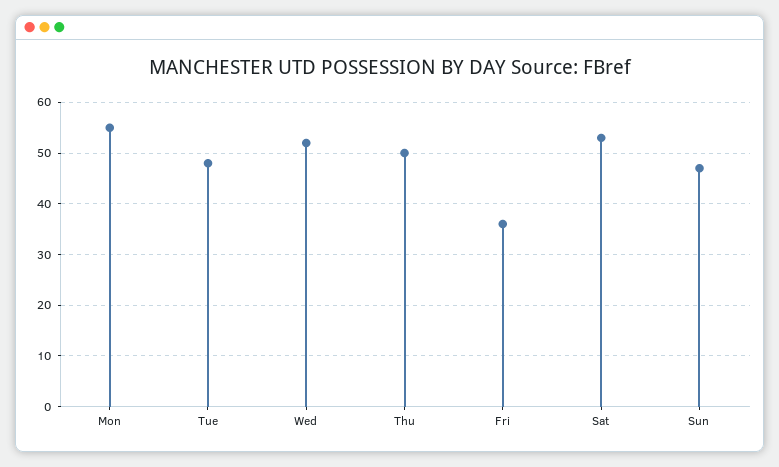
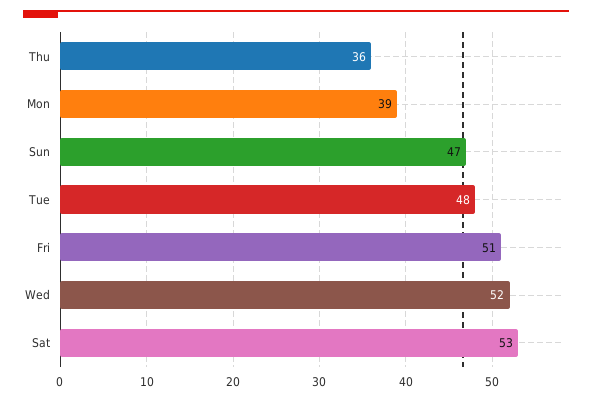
Mon: 55 -> 39
Thu: 50 -> 36
Fri: 35 -> 51

